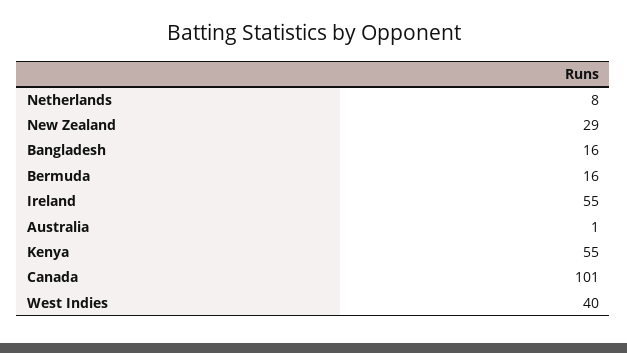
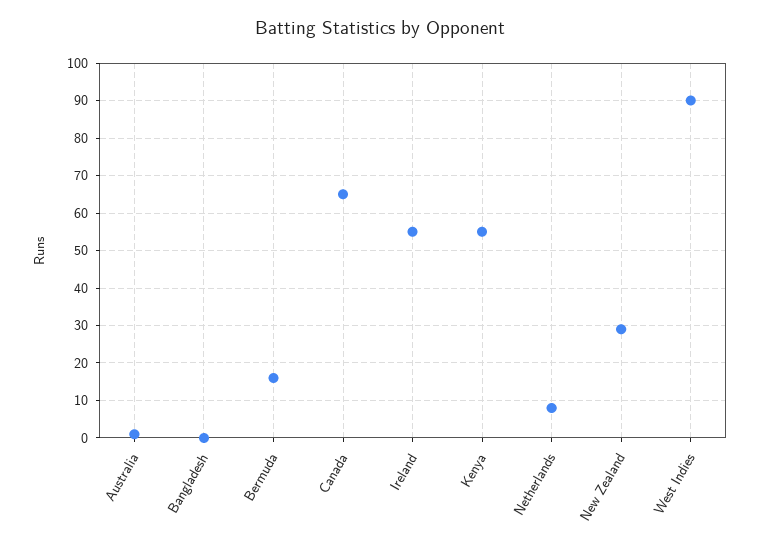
Bangladesh: 16 -> 0
Canada: 101 -> 65
West Indies: 40 -> 90

